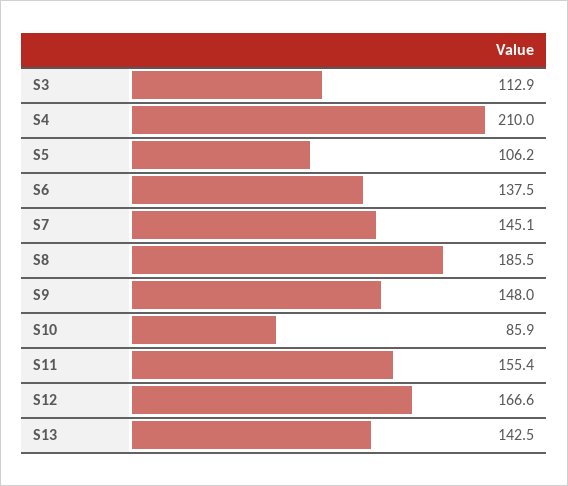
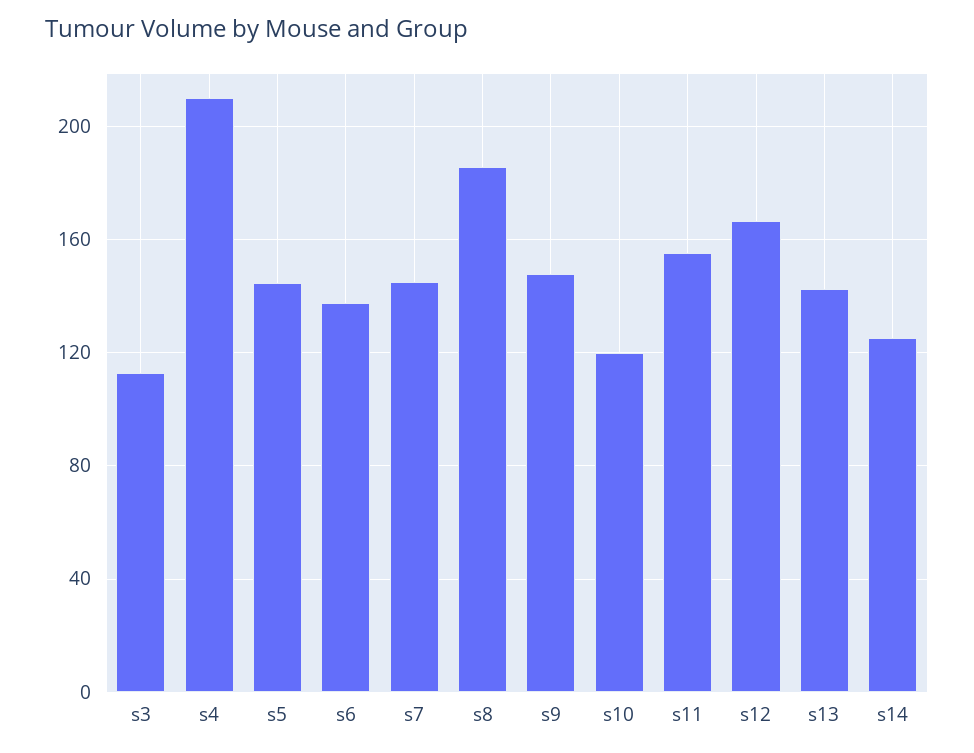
S5: 106.2 -> 145
S10: 85.9 -> 120
s14: none -> 125

